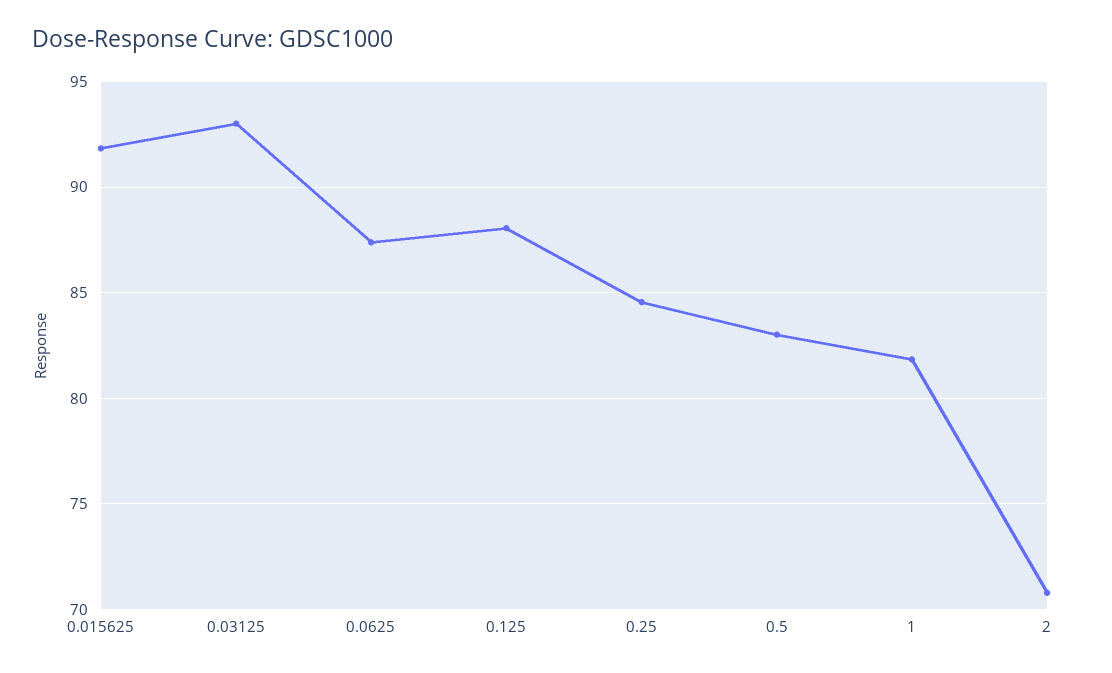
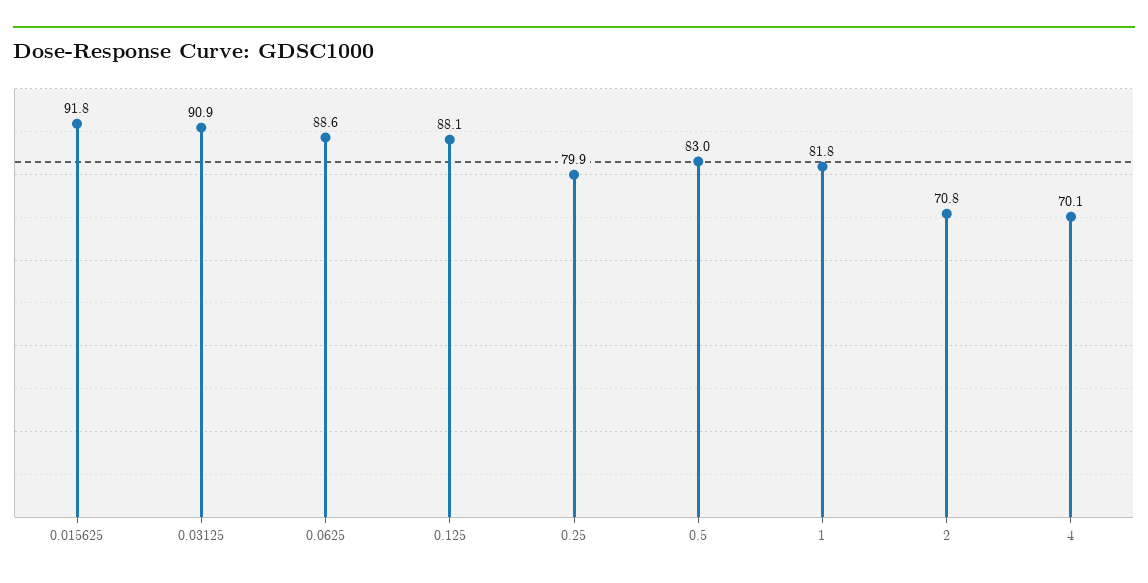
0.03125: 93 -> 90.9
0.0625: 87.5 -> 88.6
0.25: 84.5 -> 79.9
4: none -> 70.1

